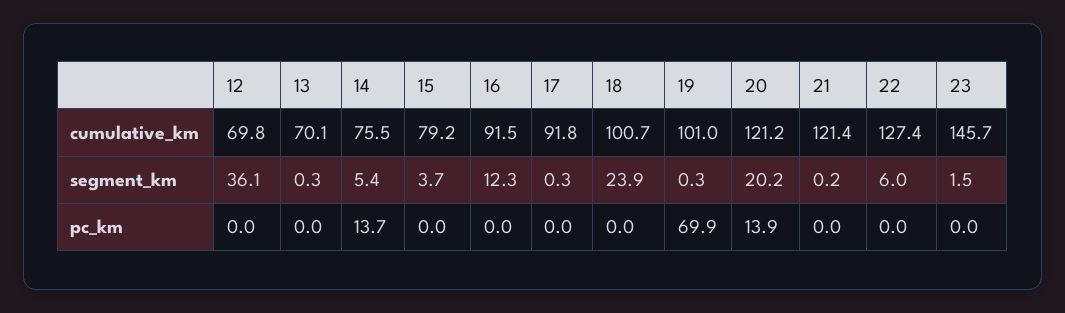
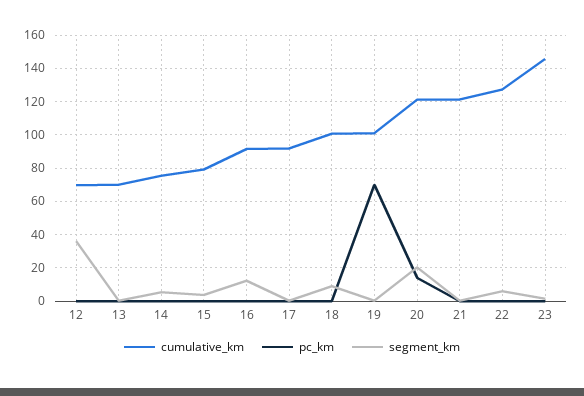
segment_km, 18: 23.9 -> 10
pc_km, 14: 13.7 -> 0

